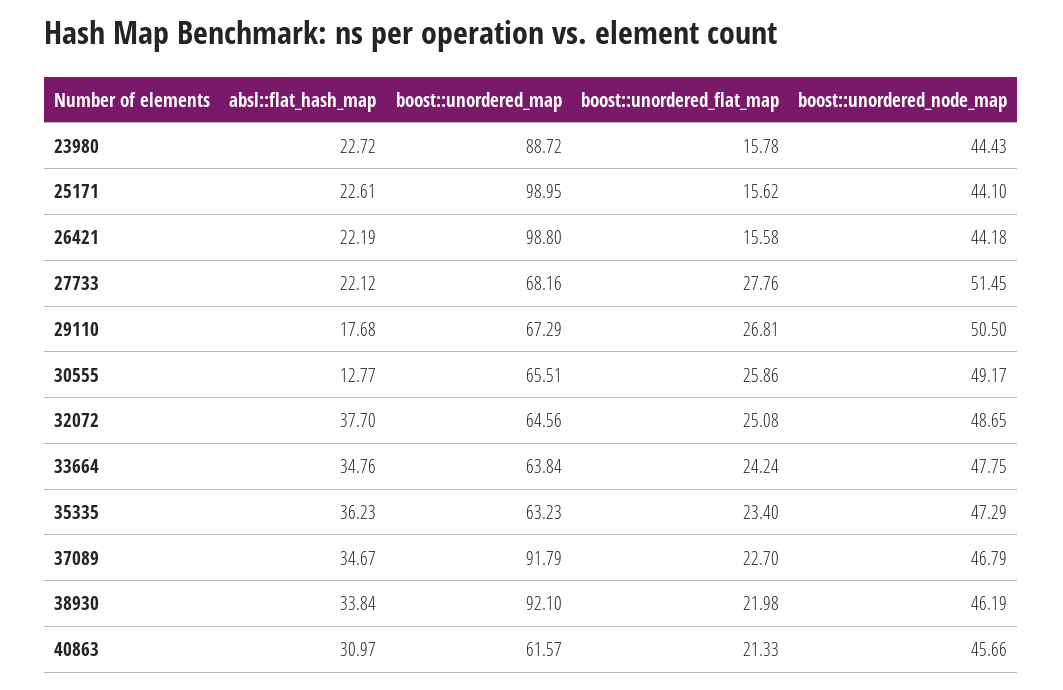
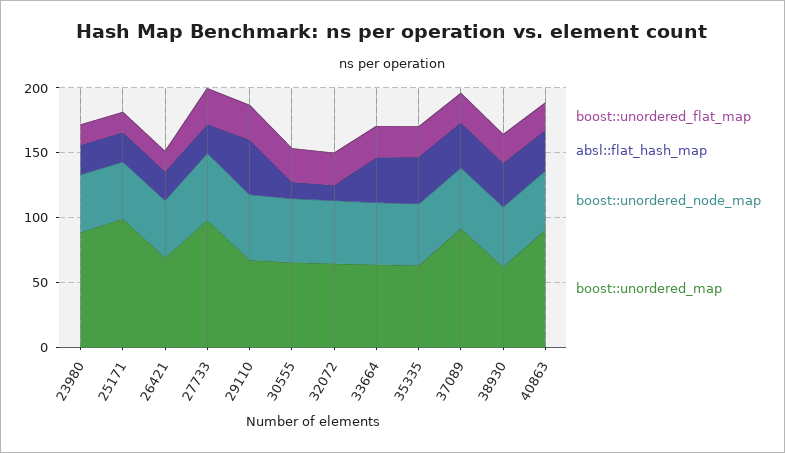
boost::unordered_map, 26421: 98.8 -> 70
boost::unordered_map, 27733: 68.16 -> 100
absl::flat_hash_map, 29110: 17.68 -> 40
absl::flat_hash_map, 32072: 37.7 -> 10
boost::unordered_map, 38930: 92.1 -> 60
boost::unordered_map, 40863: 61.57 -> 90

